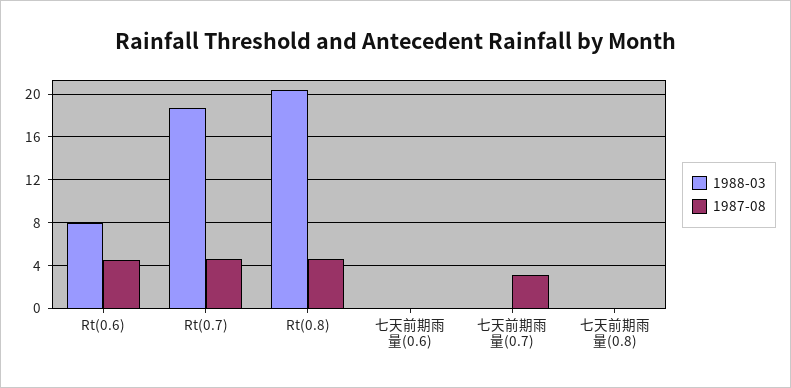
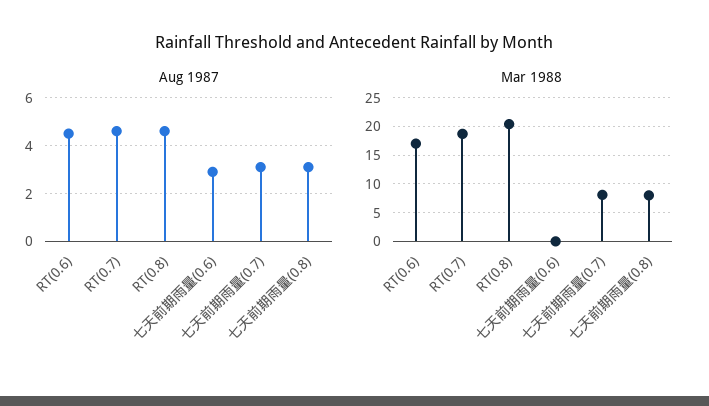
1988-03, Rt(0.6): 8 -> 17.5
1987-08, 七天前期雨量(0.6): 0 -> 3
1988-03, 七天前期雨量(0.7): 0 -> 7.5
1988-03, 七天前期雨量(0.8): 0 -> 7.5
1987-08, 七天前期雨量(0.8): 0 -> 3

